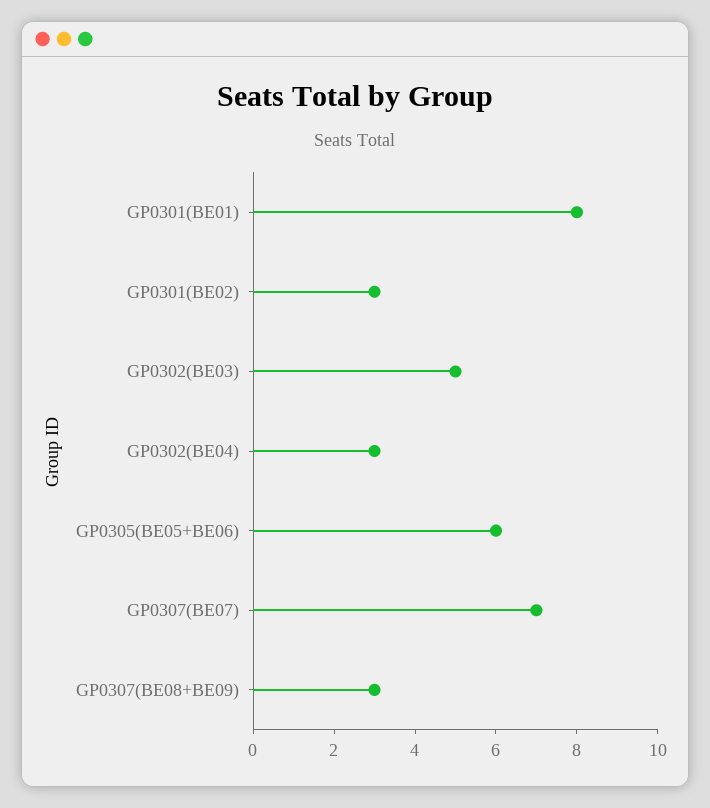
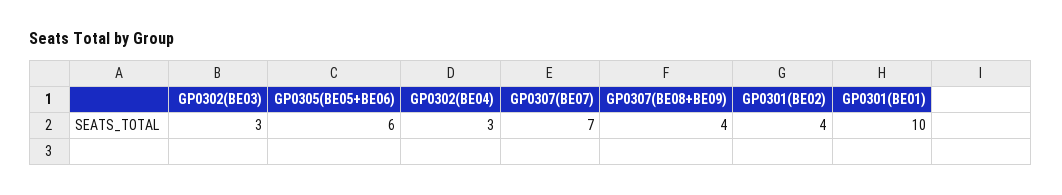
GP0301(BE01): 8 -> 10
GP0301(BE02): 3 -> 4
GP0302(BE03): 5 -> 3
GP0307(BE08+BE09): 3 -> 4

